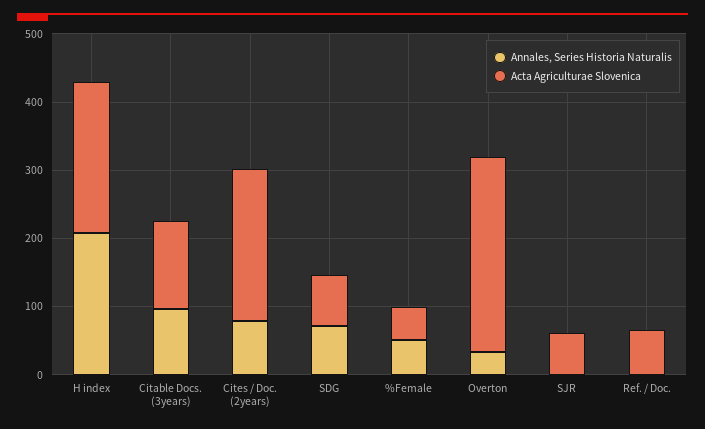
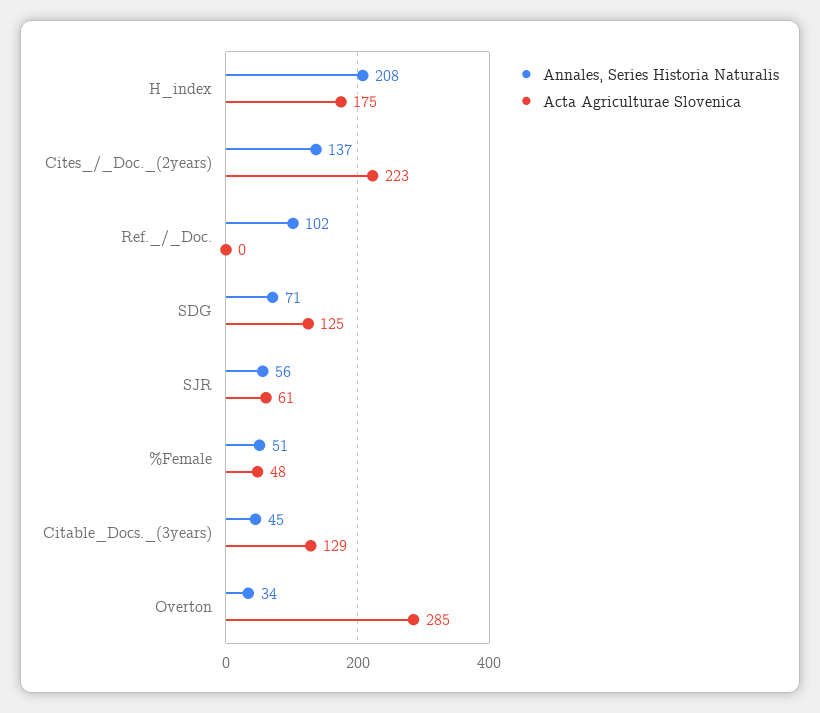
Acta Agriculturae Slovenica, H index: 220 -> 175
Annales, Series Historia Naturalis, Citable Docs. (3years): 100 -> 45
Annales, Series Historia Naturalis, Cites / Doc. (2years): 80 -> 137
Acta Agriculturae Slovenica, SDG: 80 -> 125
Annales, Series Historia Naturalis, SJR: 0 -> 56
Annales, Series Historia Naturalis, Ref. / Doc.: 0 -> 102
Acta Agriculturae Slovenica, Ref. / Doc.: 60 -> 0

